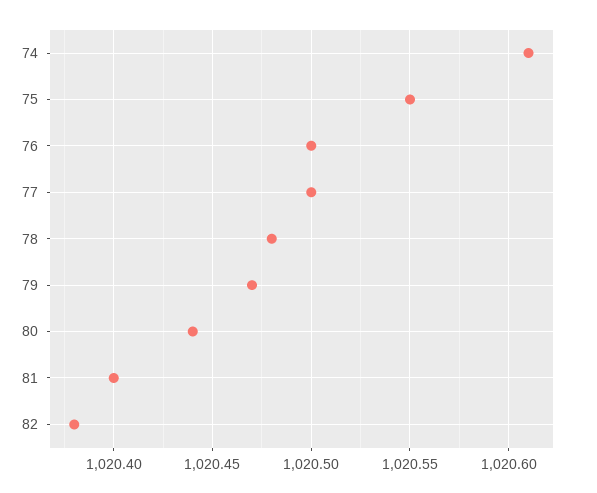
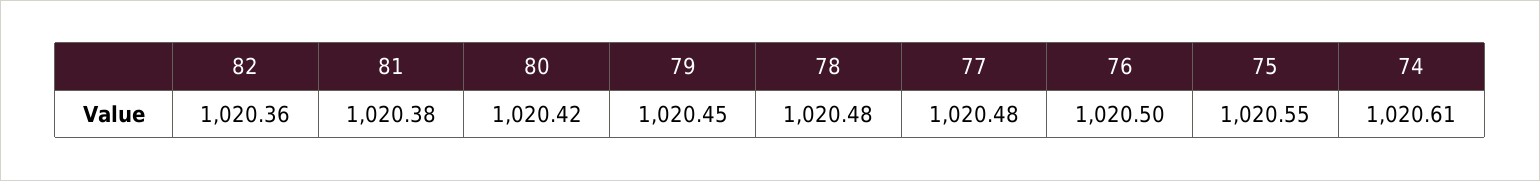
77: 1020.5 -> 1020.48
79: 1020.47 -> 1020.45
80: 1020.44 -> 1020.42
81: 1020.4 -> 1020.38
82: 1020.38 -> 1020.36

